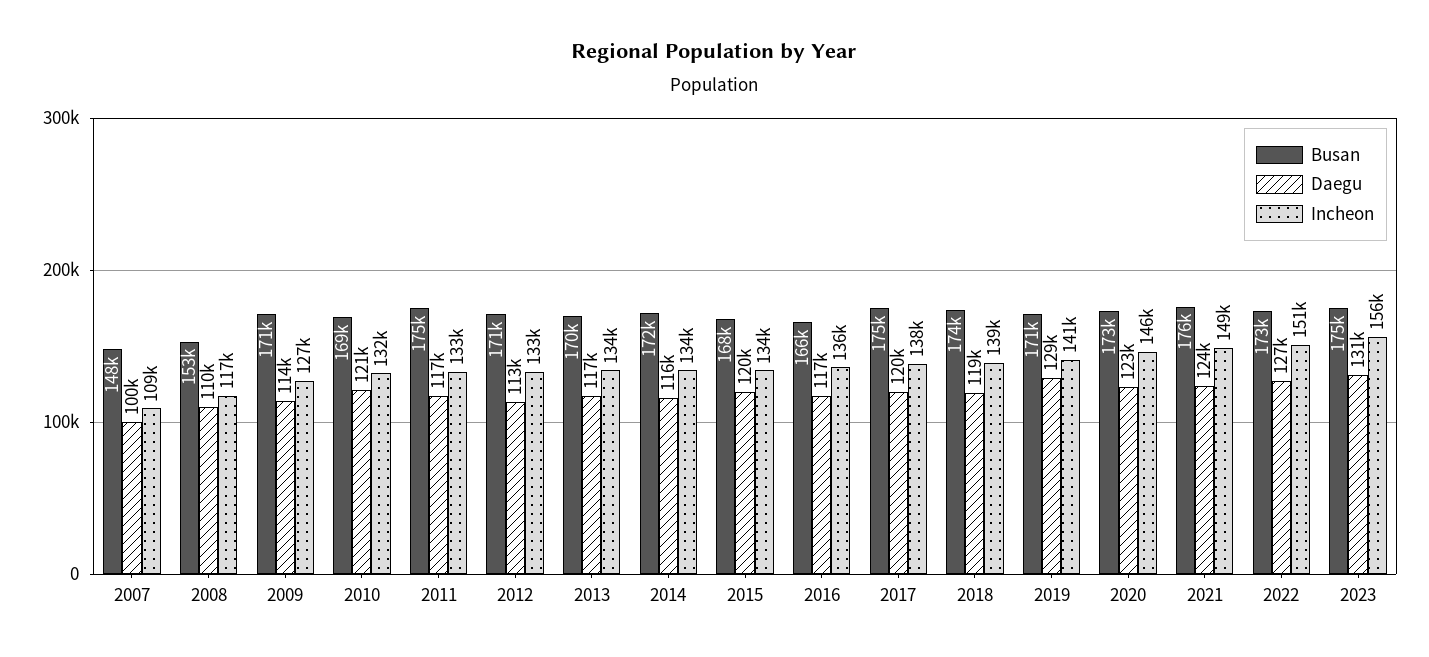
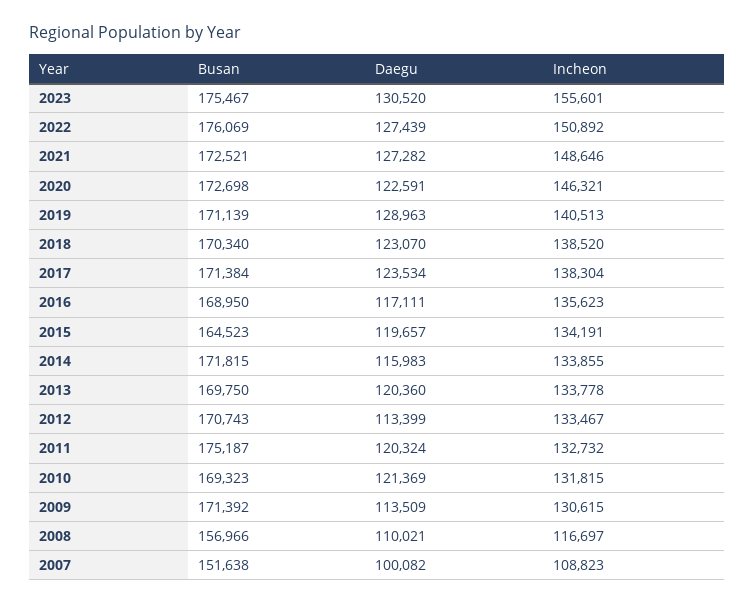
Busan, 2007: 148000 -> 151638
Busan, 2008: 153000 -> 156966
Incheon, 2009: 127000 -> 130615
Daegu, 2011: 117000 -> 120324
Daegu, 2013: 117000 -> 120360
Busan, 2015: 168000 -> 164523
Busan, 2016: 166000 -> 168950
Busan, 2017: 175000 -> 171384
Daegu, 2017: 120000 -> 123534
Busan, 2018: 174000 -> 170340
Daegu, 2018: 119000 -> 123070
Busan, 2021: 176000 -> 172521
Daegu, 2021: 124000 -> 127282
Busan, 2022: 173000 -> 176069

